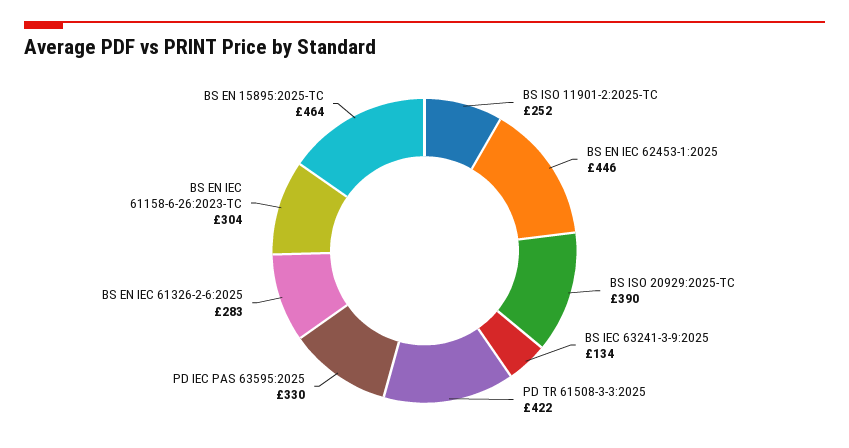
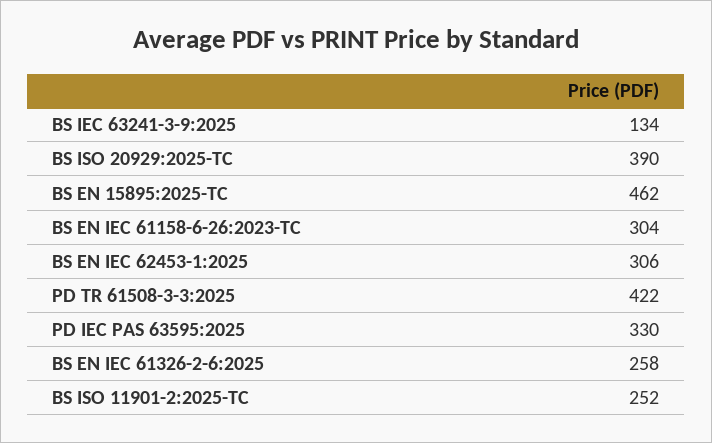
BS EN IEC 62453-1:2025: 446 -> 306
BS EN IEC 61326-2-6:2025: 283 -> 258
BS EN 15895:2025-TC: 464 -> 462

